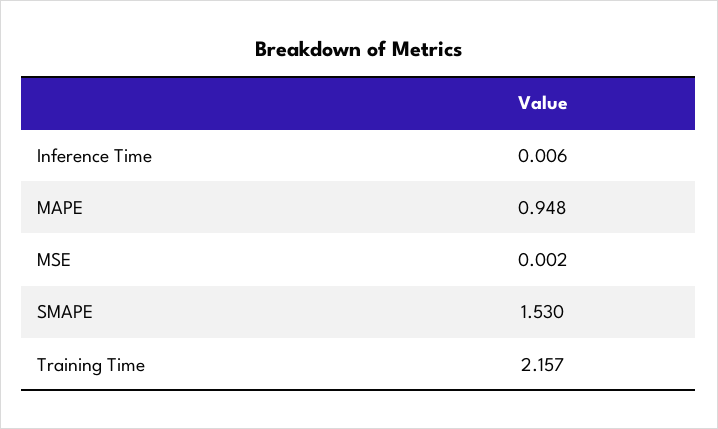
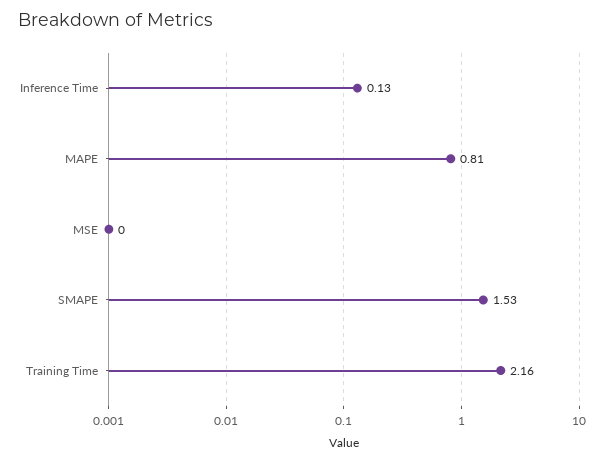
Inference Time: 0.006 -> 0.13
MAPE: 0.948 -> 0.81

